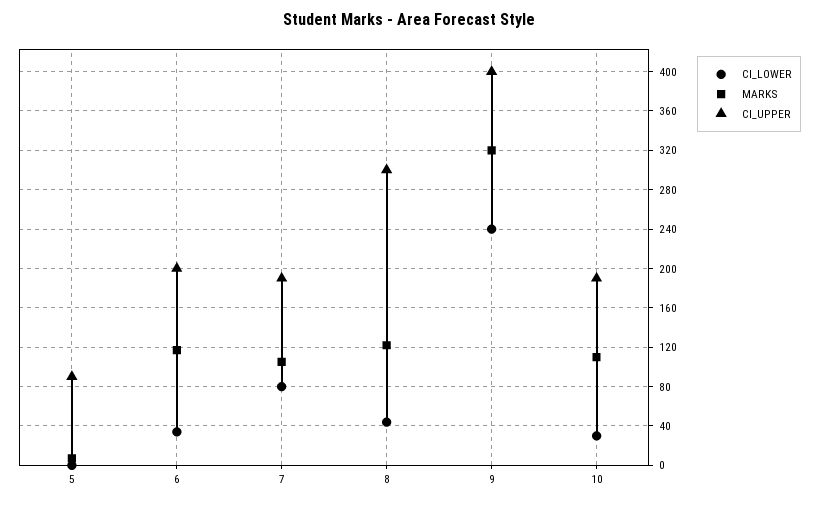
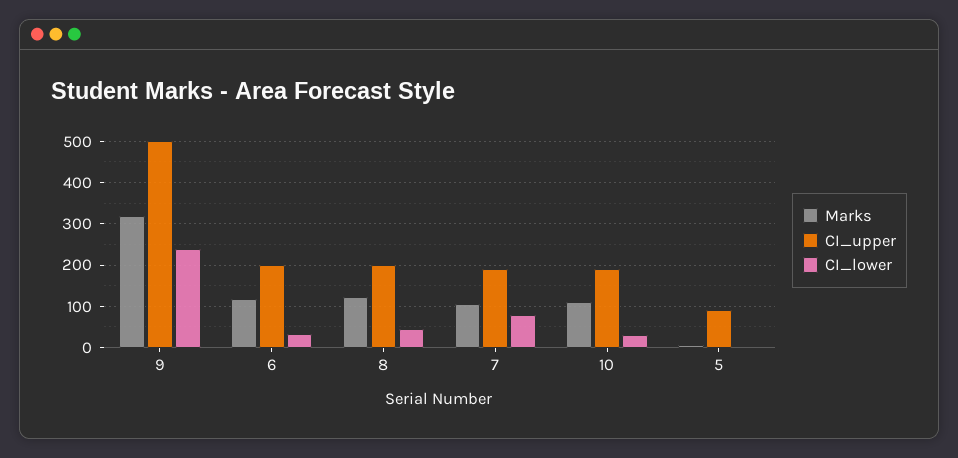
CI_UPPER, 8: 300 -> 200
CI_UPPER, 9: 400 -> 500

